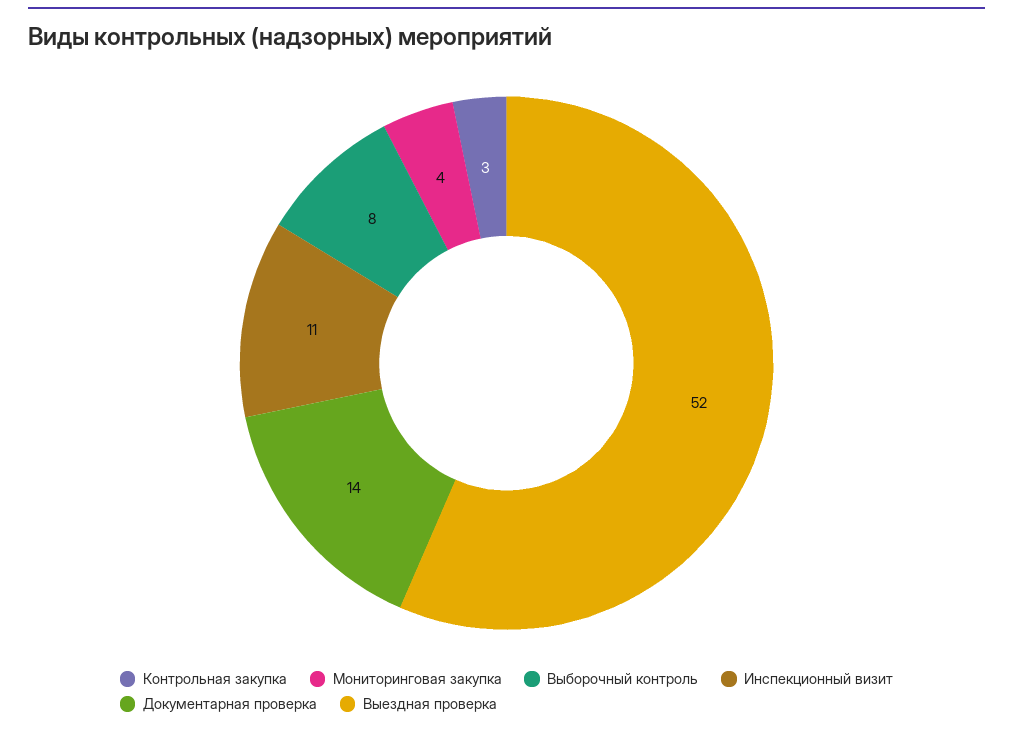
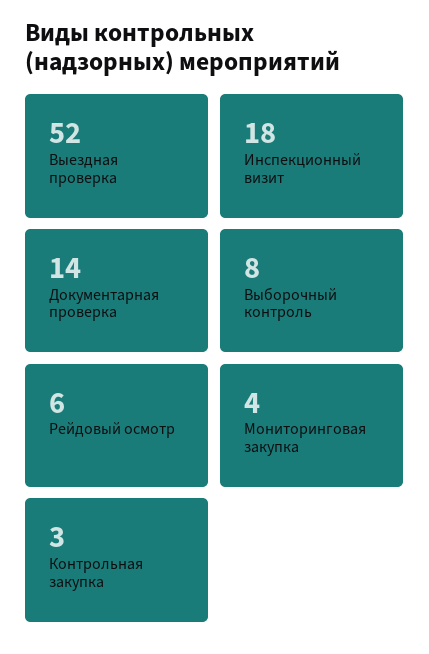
Инспекционный визит: 11 -> 18
Рейдовый осмотр: none -> 6

